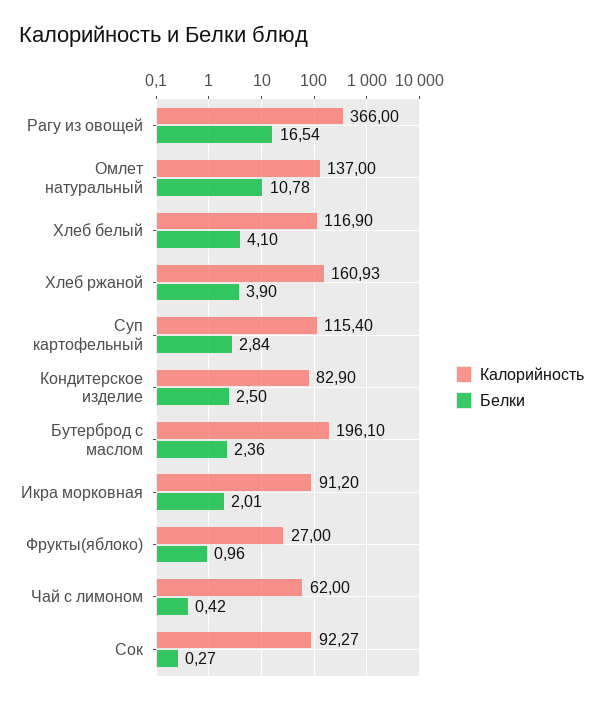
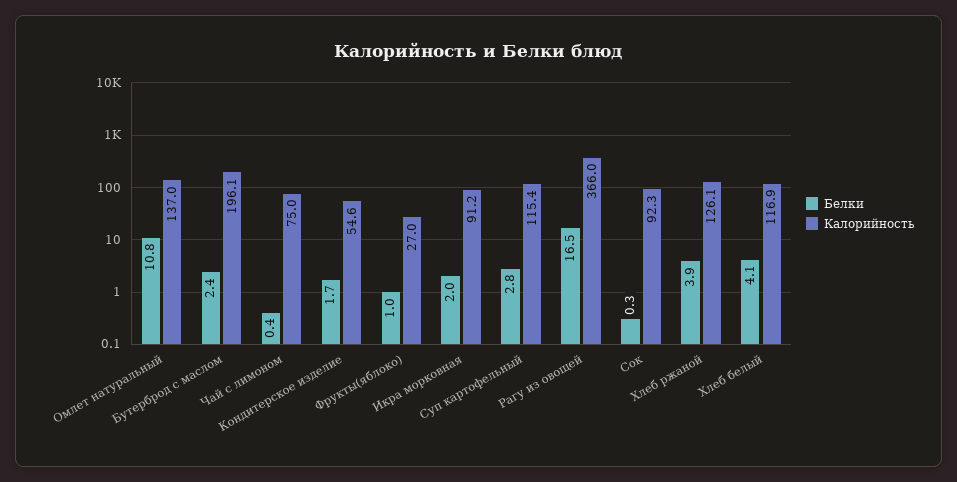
Калорийность, Хлеб ржаной: 160.93 -> 126.1
Калорийность, Кондитерское изделие: 82.9 -> 54.6
Белки, Кондитерское изделие: 2.5 -> 1.7
Калорийность, Чай с лимоном: 62 -> 75

